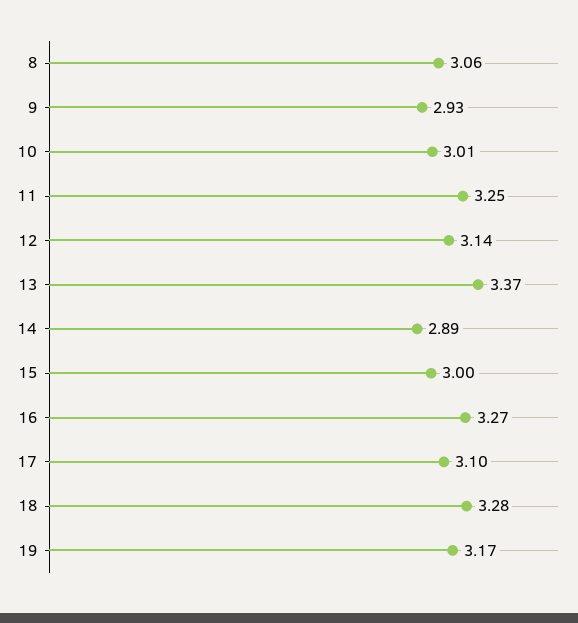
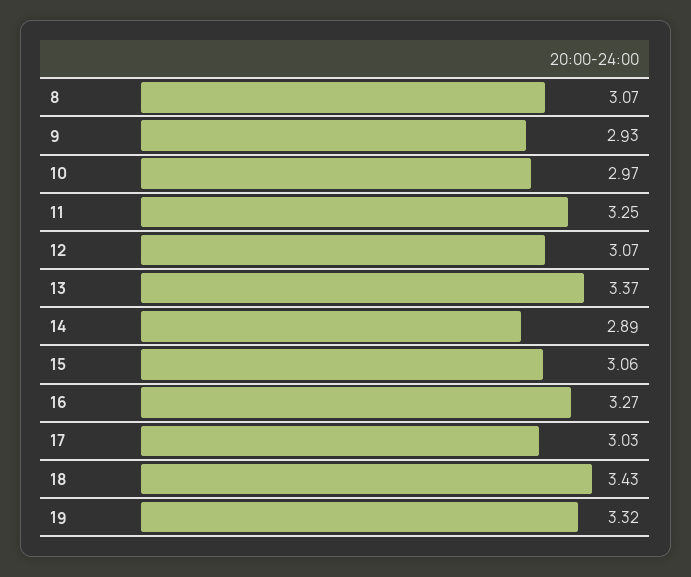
8: 3.06 -> 3.07
10: 3.01 -> 2.97
12: 3.14 -> 3.07
15: 3 -> 3.06
17: 3.1 -> 3.03
18: 3.28 -> 3.43
19: 3.17 -> 3.32

